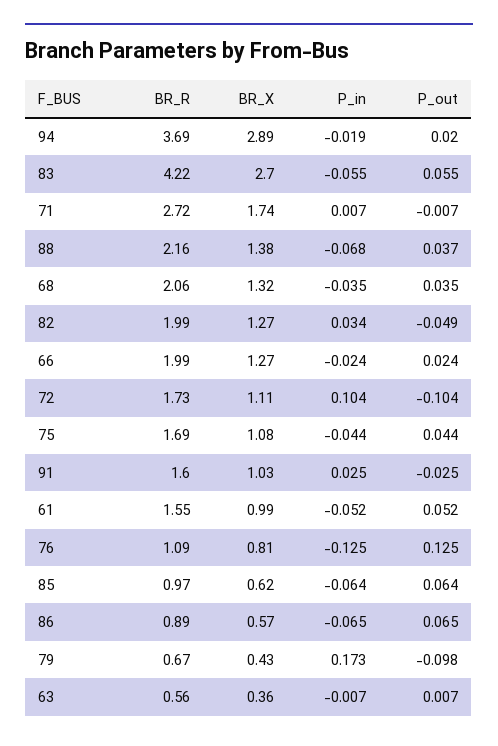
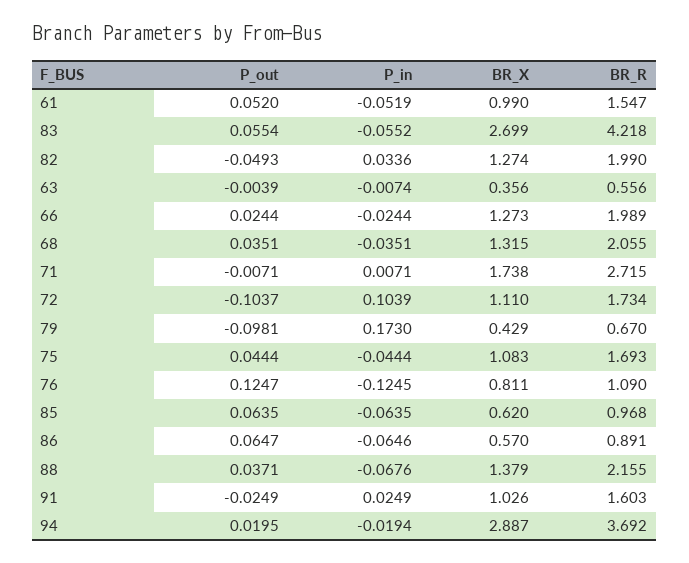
P_out, 63: 0.007 -> -0.0039

